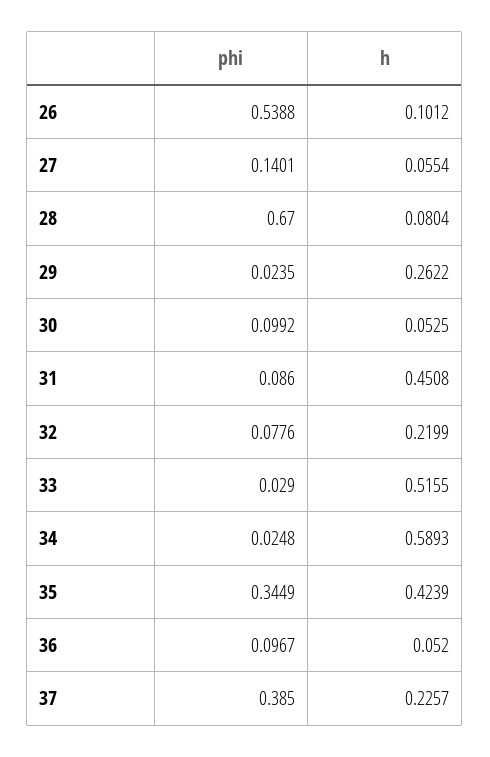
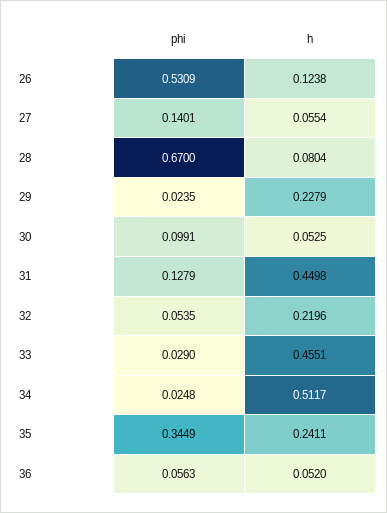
phi, 26: 0.5388 -> 0.5309
h, 26: 0.1012 -> 0.1238
h, 29: 0.2622 -> 0.2279
phi, 30: 0.0992 -> 0.0991
phi, 31: 0.086 -> 0.1279
h, 31: 0.4508 -> 0.4498
phi, 32: 0.0776 -> 0.0535
h, 32: 0.2199 -> 0.2196
h, 33: 0.5155 -> 0.4551
h, 34: 0.5893 -> 0.5117
h, 35: 0.4239 -> 0.2411
phi, 36: 0.0967 -> 0.0563
phi, 37: 0.385 -> none
h, 37: 0.2257 -> none

